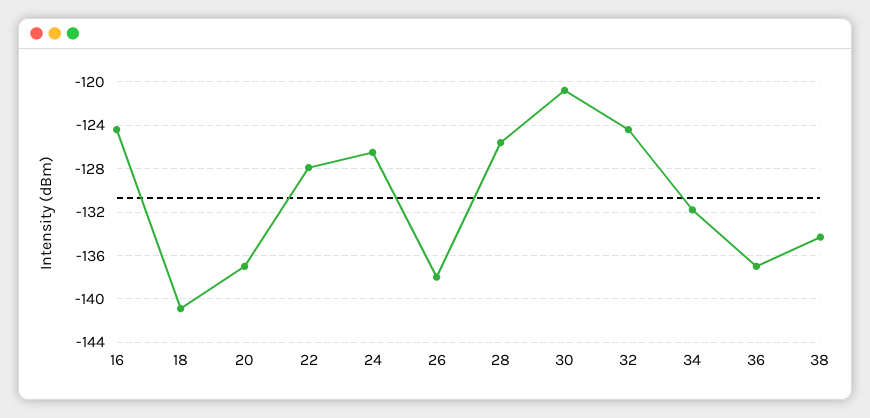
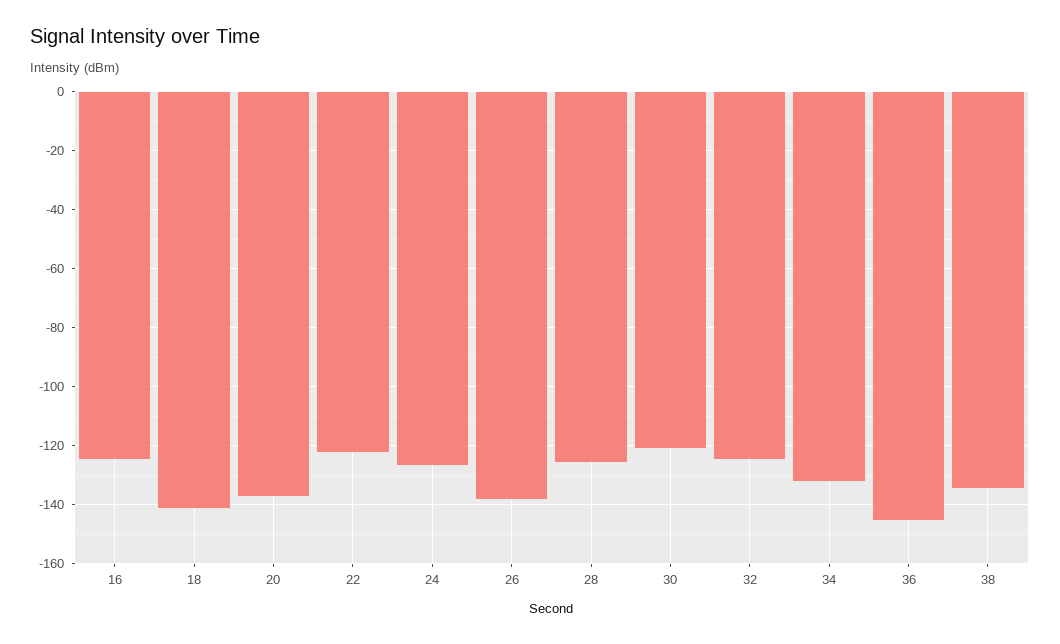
22: -128 -> -122.5
36: -137 -> -145

